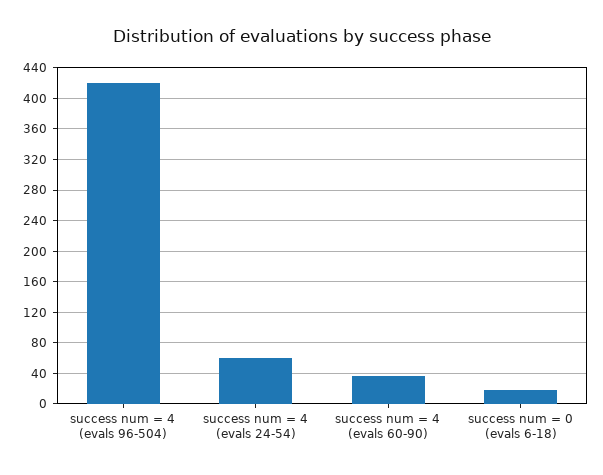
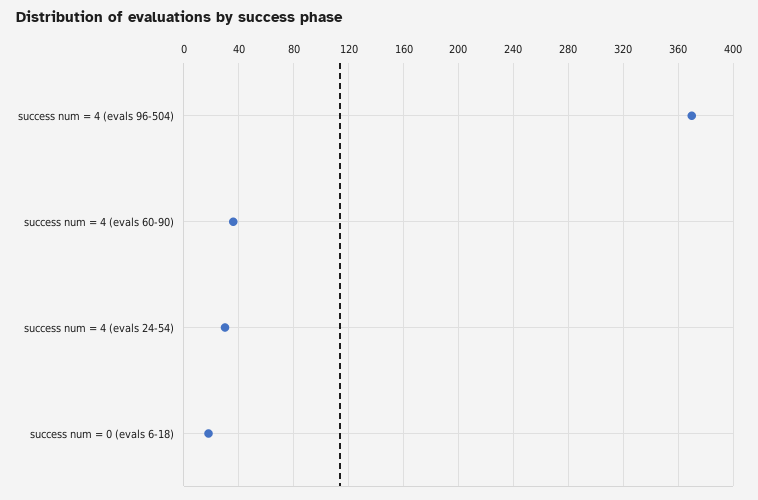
success num = 4 (evals 96-504): 420 -> 370
success num = 4 (evals 24-54): 60 -> 30

